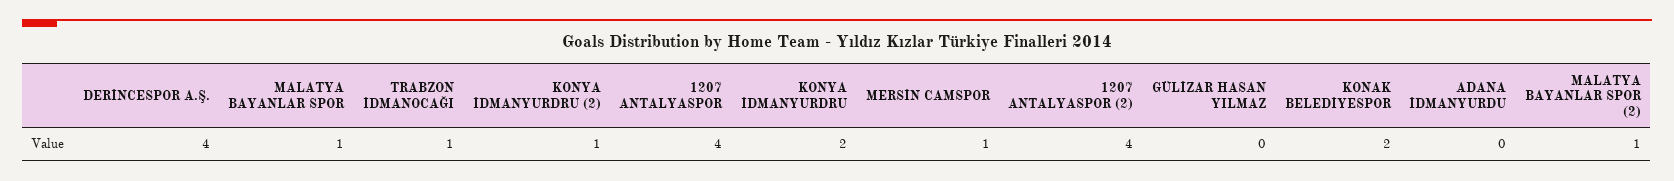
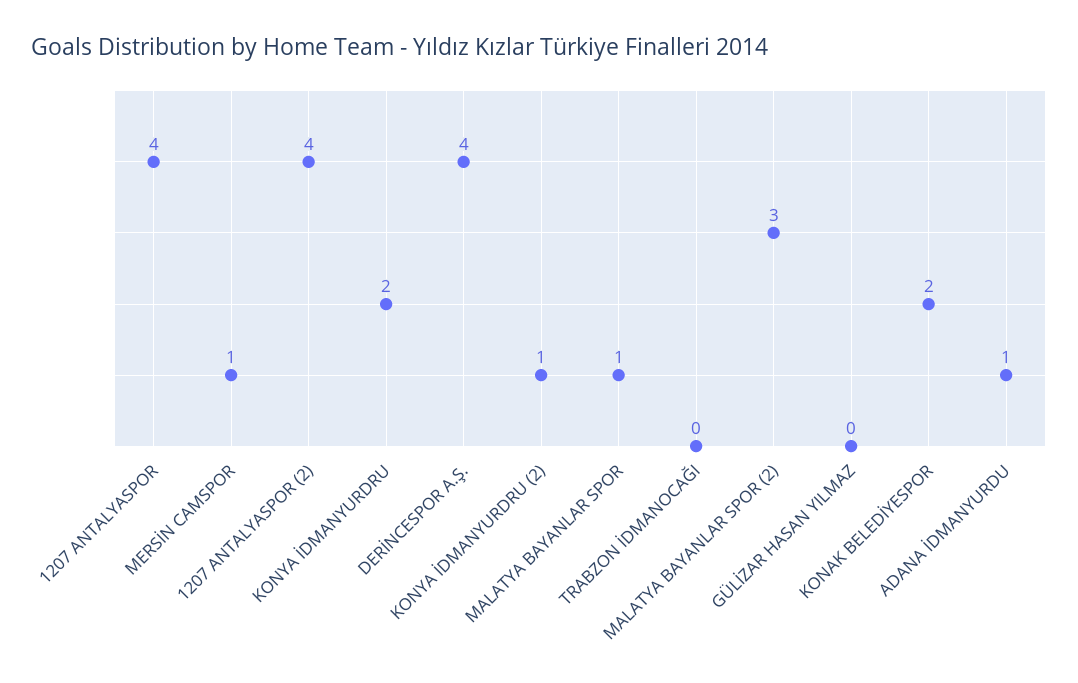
TRABZON İDMANOCAĞI: 1 -> 0
ADANA İDMANYURDU: 0 -> 1
MALATYA BAYANLAR SPOR (2): 1 -> 3

